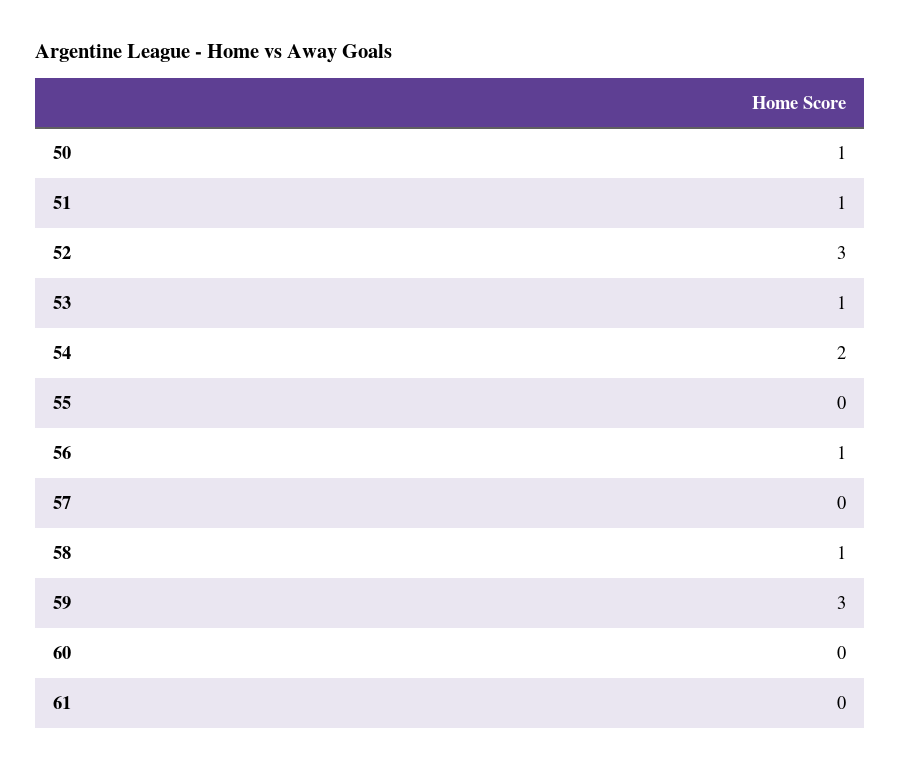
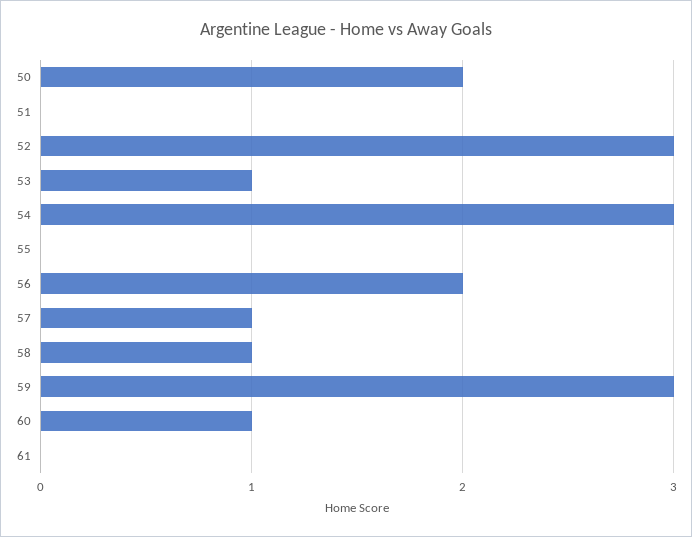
50: 1 -> 2
51: 1 -> 0
54: 2 -> 3
56: 1 -> 2
57: 0 -> 1
60: 0 -> 1

